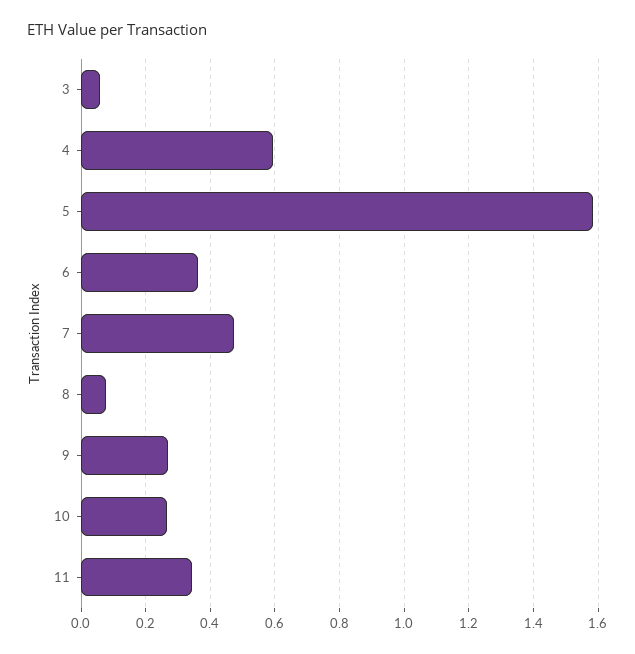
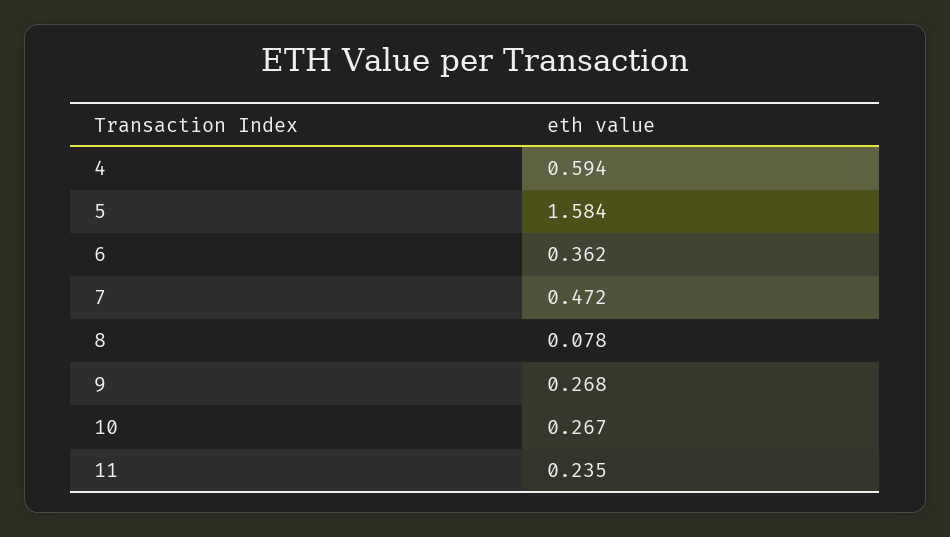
3: 0.06 -> none
11: 0.34 -> 0.235

